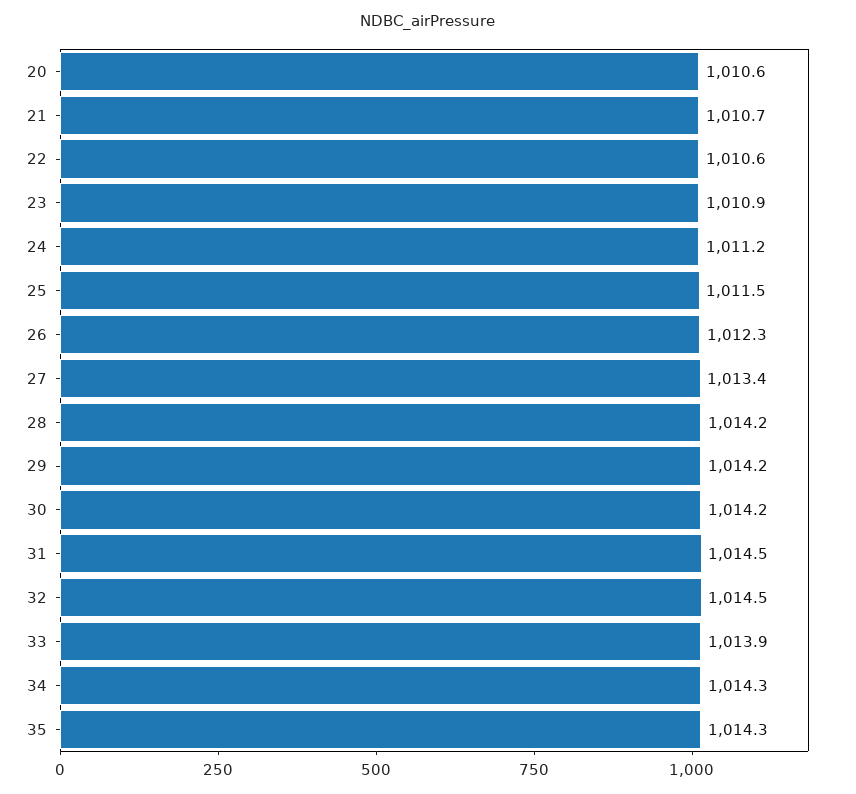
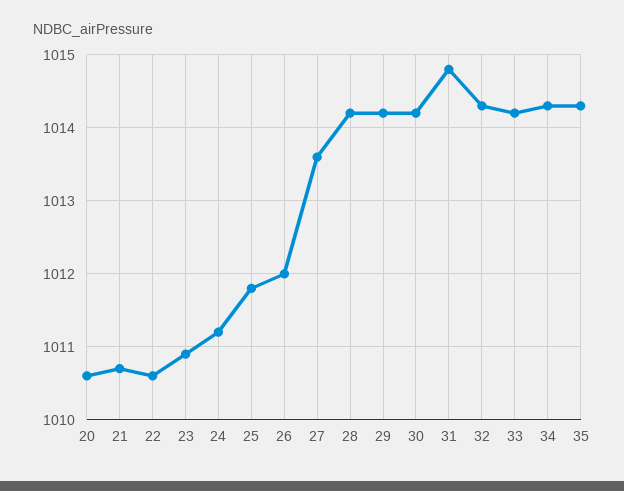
25: 1011.5 -> 1011.8
26: 1012.3 -> 1012
27: 1013.4 -> 1013.6
31: 1014.5 -> 1014.8
32: 1014.5 -> 1014.3
33: 1013.9 -> 1014.2

